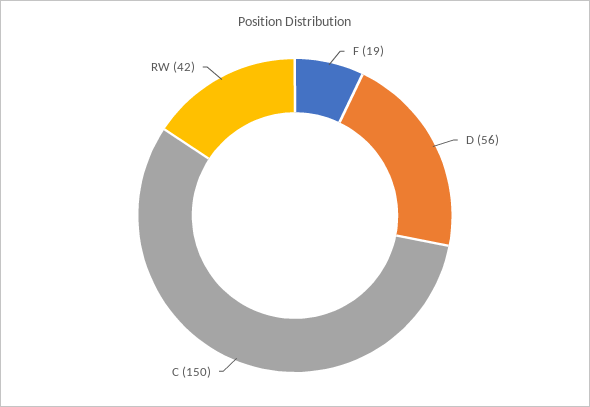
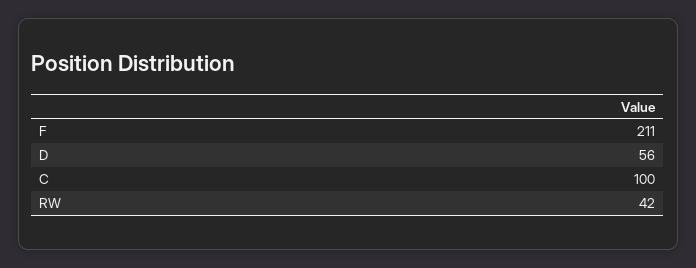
F: 19 -> 211
C: 150 -> 100

